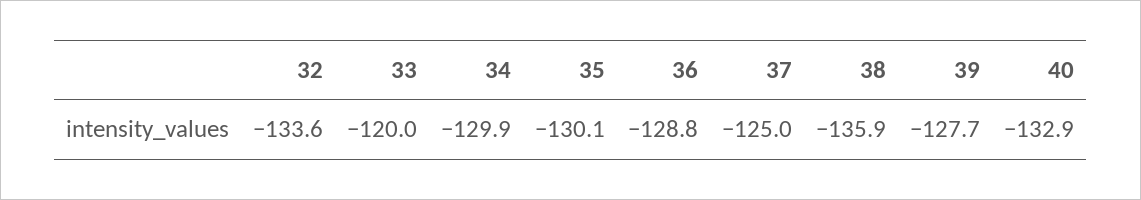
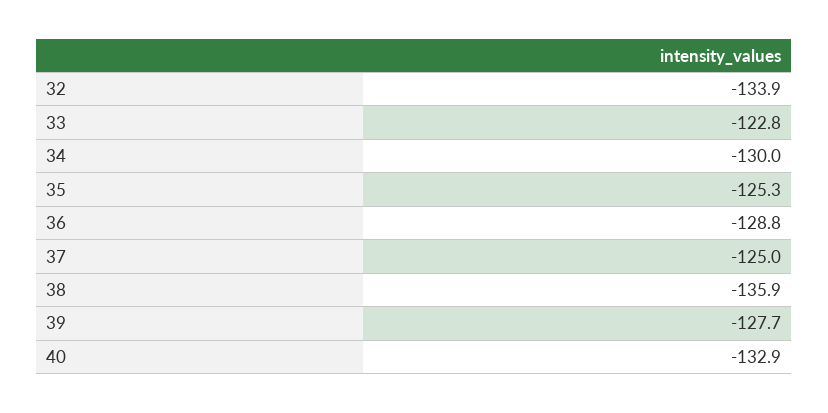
32: -133.6 -> -133.9
33: -120 -> -122.8
34: -129.9 -> -130
35: -130.1 -> -125.3

